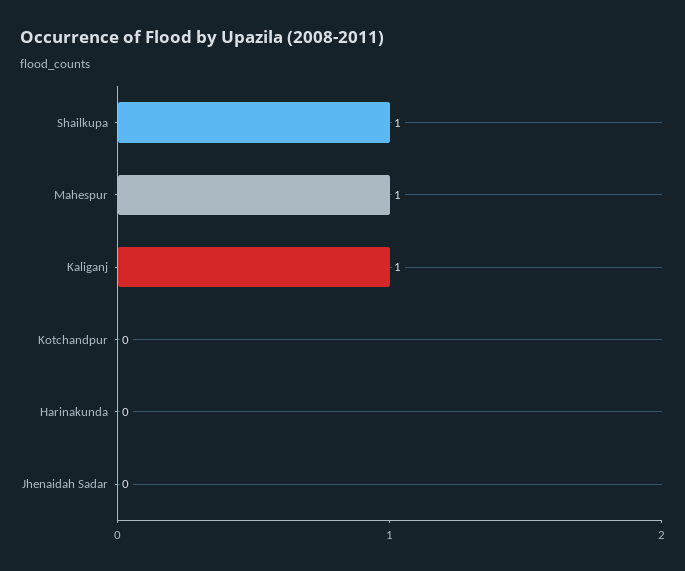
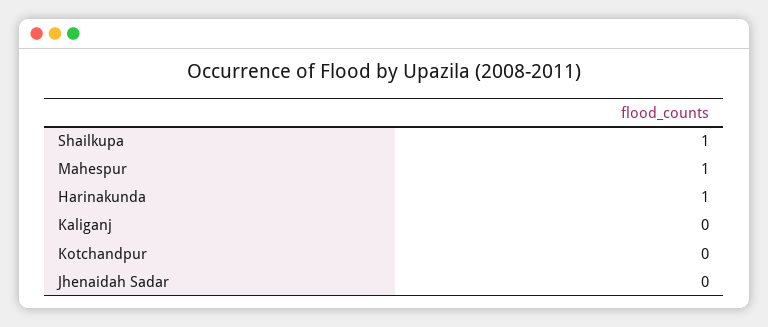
Kaliganj: 1 -> 0
Harinakunda: 0 -> 1

